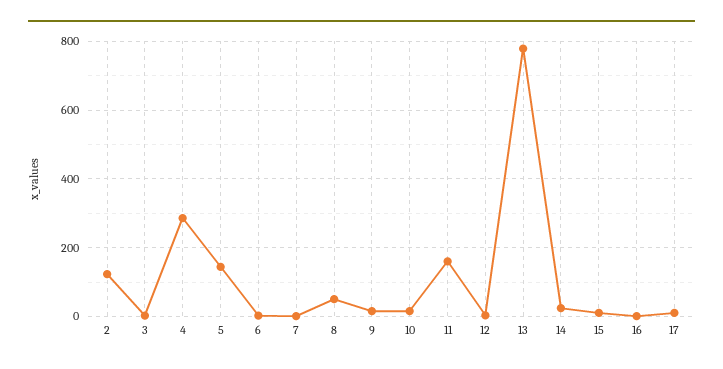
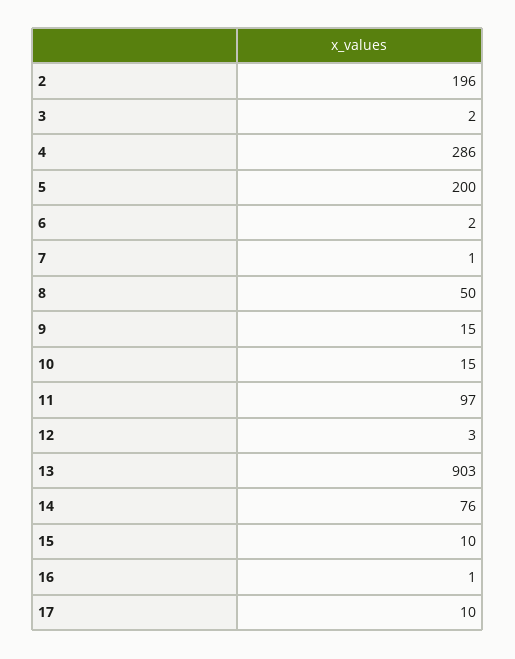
2: 120 -> 196
5: 140 -> 200
11: 160 -> 97
13: 780 -> 903
14: 20 -> 76

